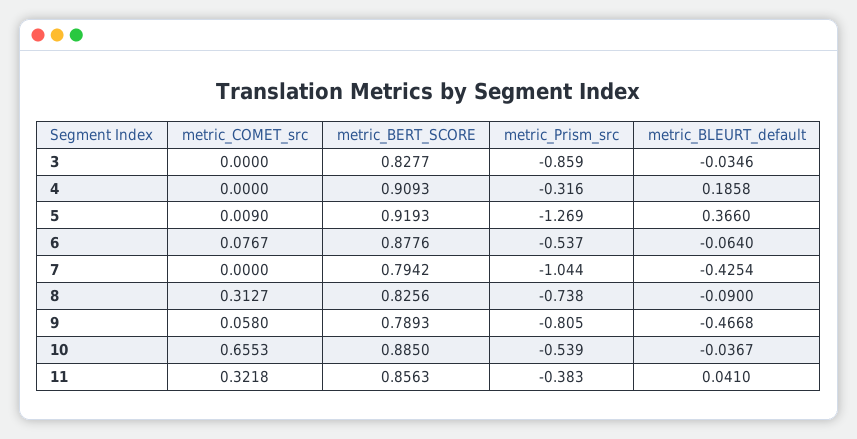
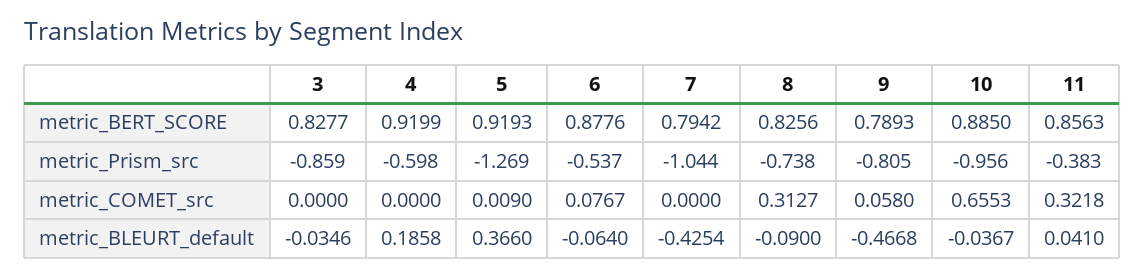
metric_BERT_SCORE, 4: 0.9093 -> 0.9199
metric_Prism_src, 4: -0.316 -> -0.598
metric_Prism_src, 10: -0.539 -> -0.956

